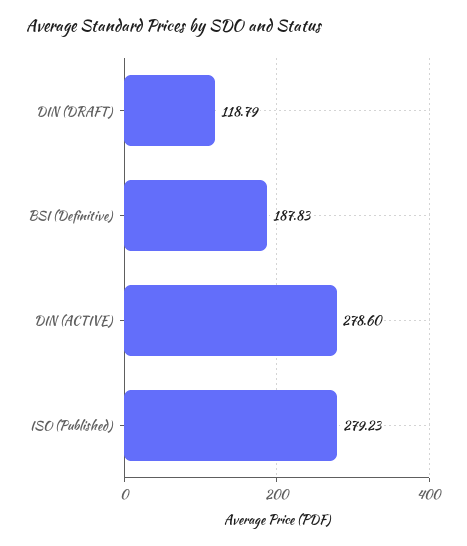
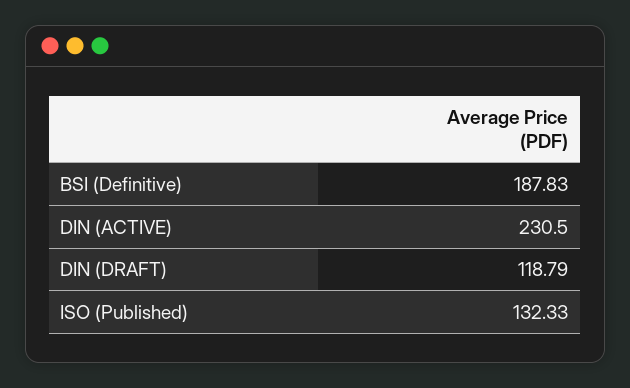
DIN (ACTIVE): 278.6 -> 230.5
ISO (Published): 279.23 -> 132.33

